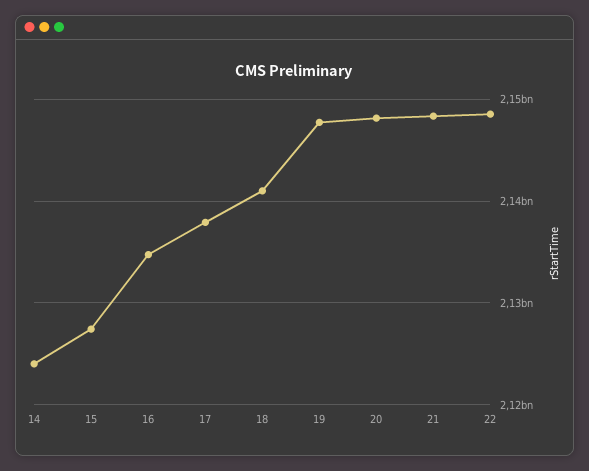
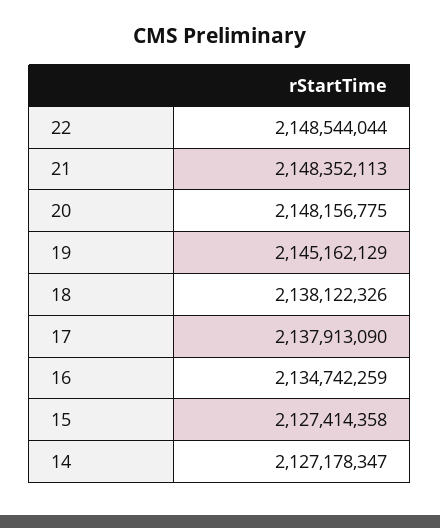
14: 2124000000 -> 2127178347
18: 2141000000 -> 2138122326
19: 2148000000 -> 2145162129

